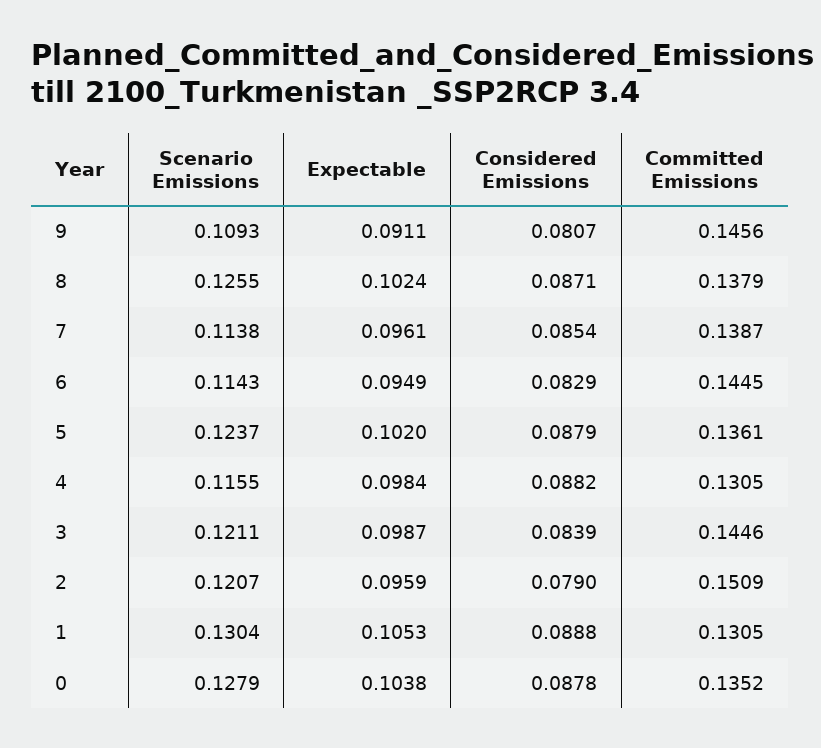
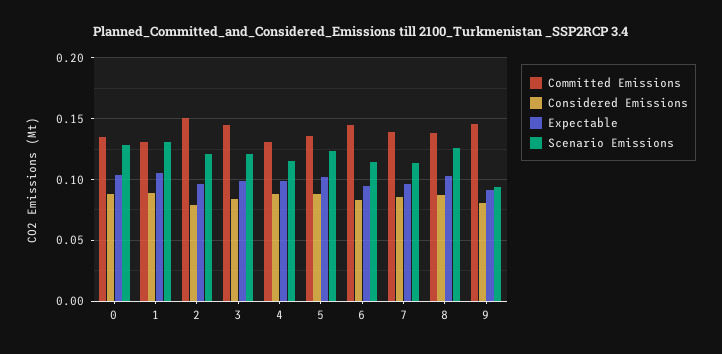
Scenario Emissions, 9: 0.1093 -> 0.095

